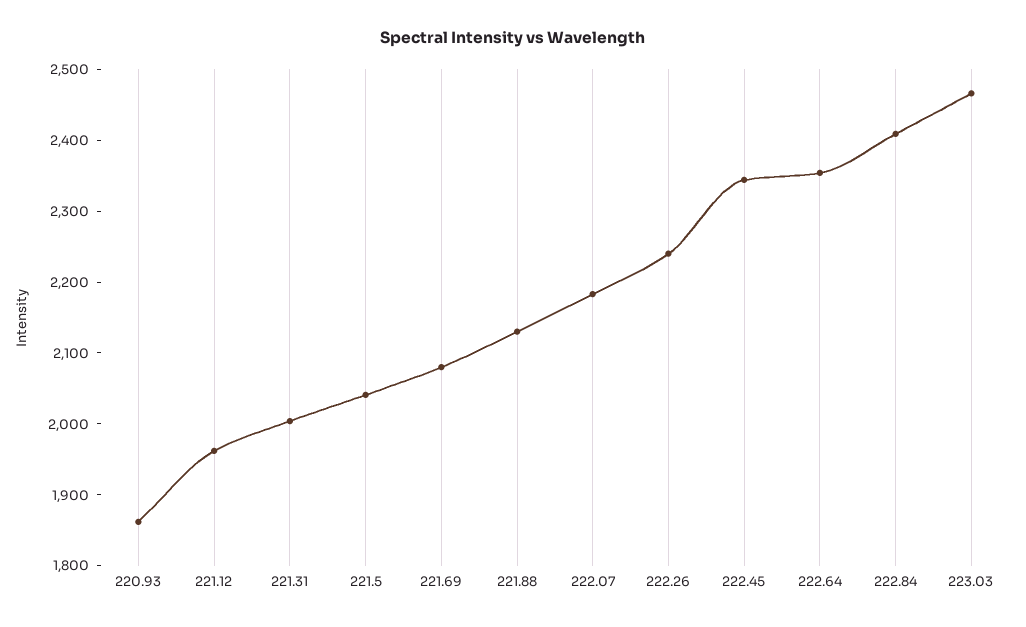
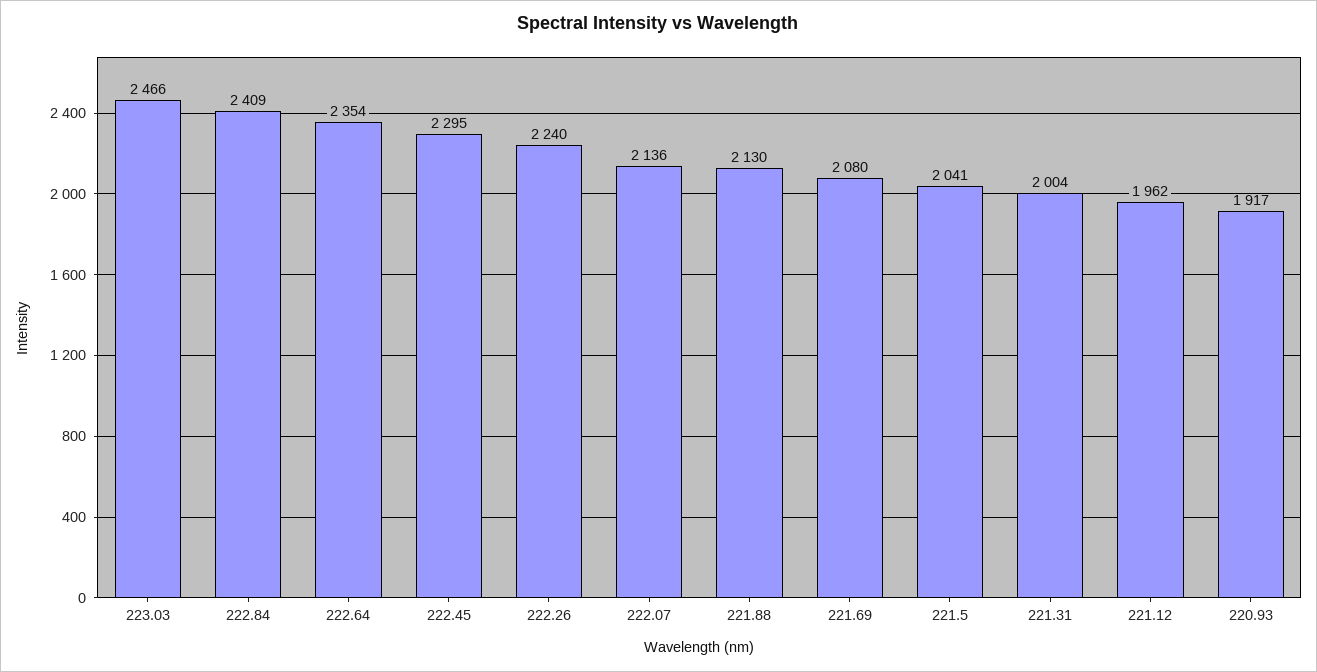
220.93: 1860 -> 1917
222.07: 2180 -> 2136
222.45: 2340 -> 2295

